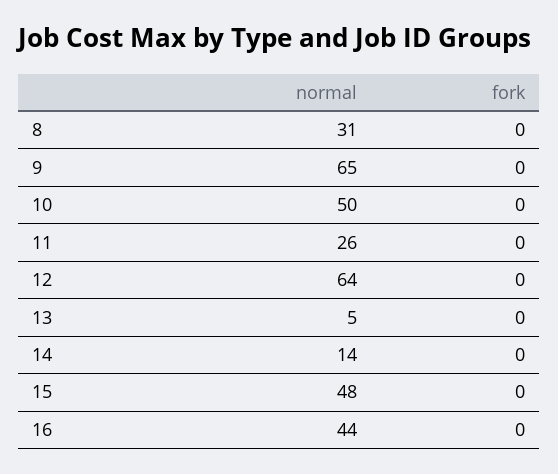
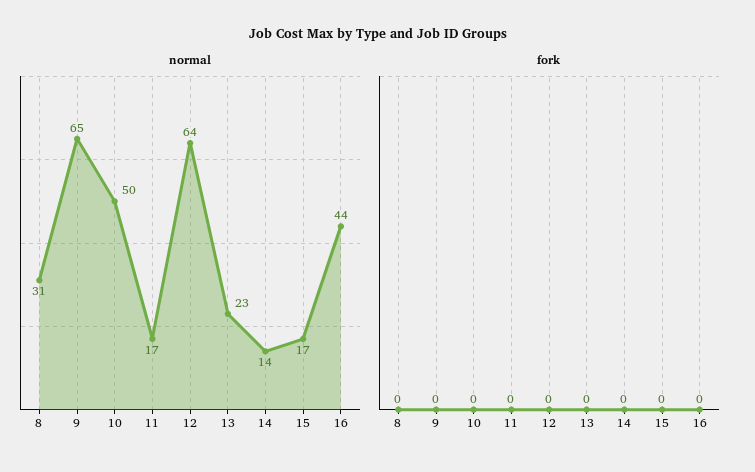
normal, 11: 26 -> 17
normal, 13: 5 -> 23
normal, 15: 48 -> 17

